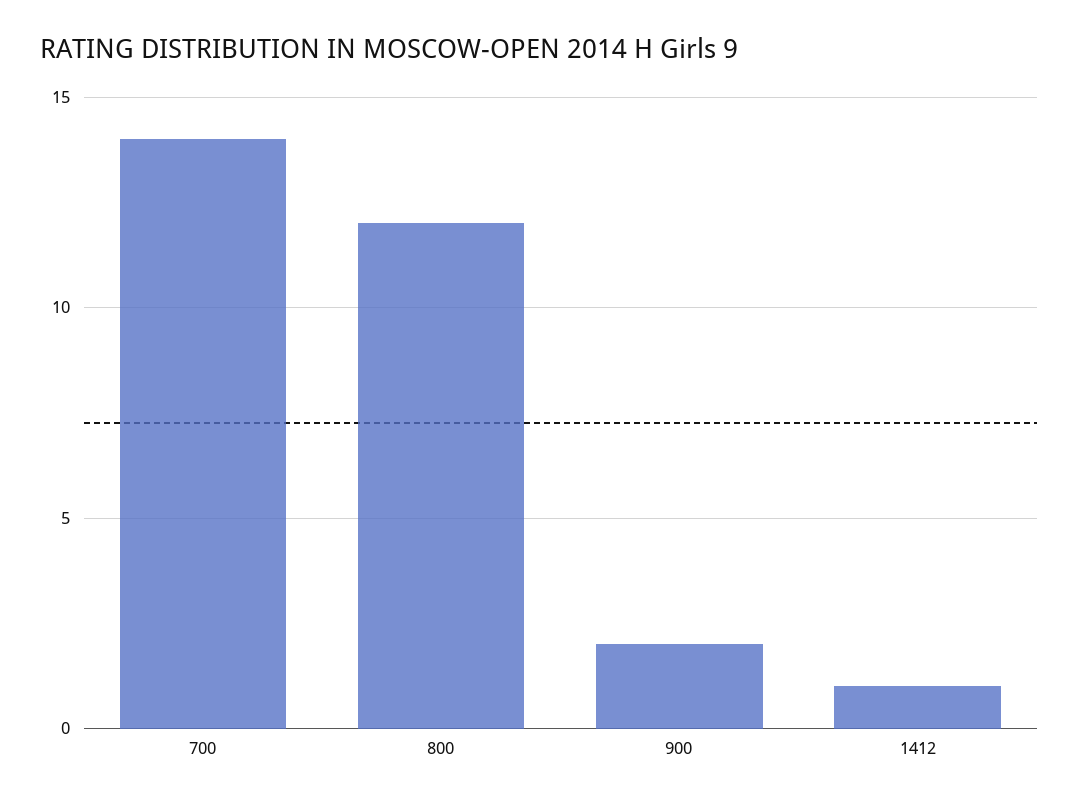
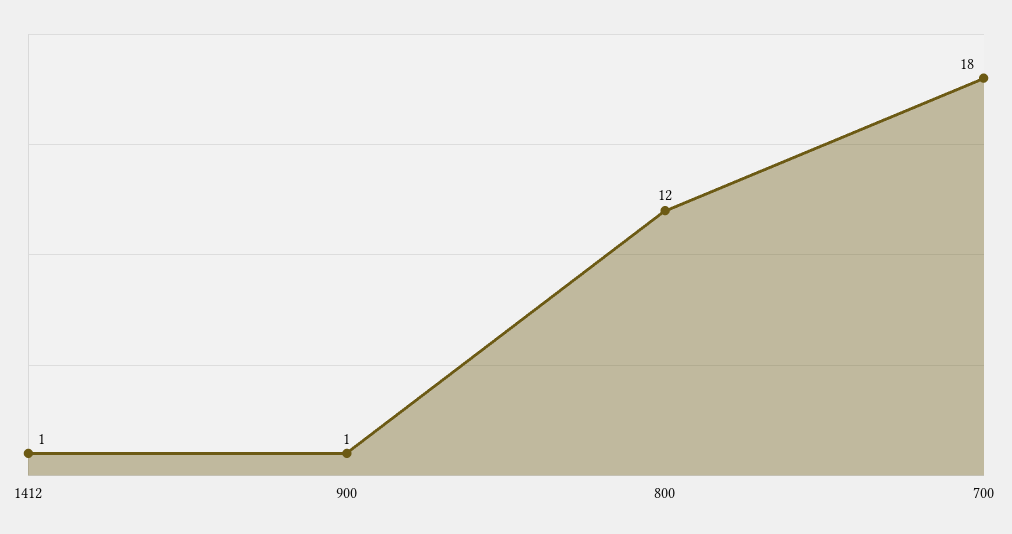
700: 14 -> 18
900: 2 -> 1

